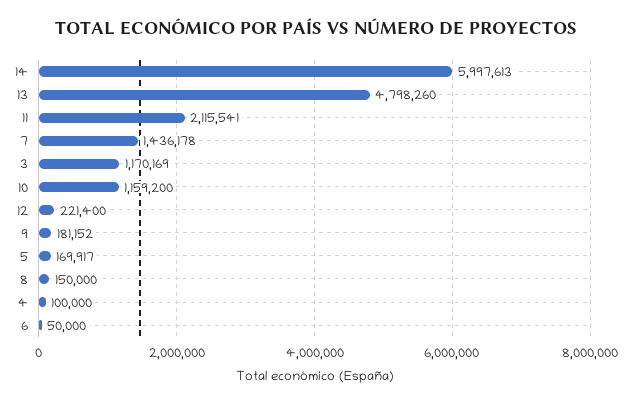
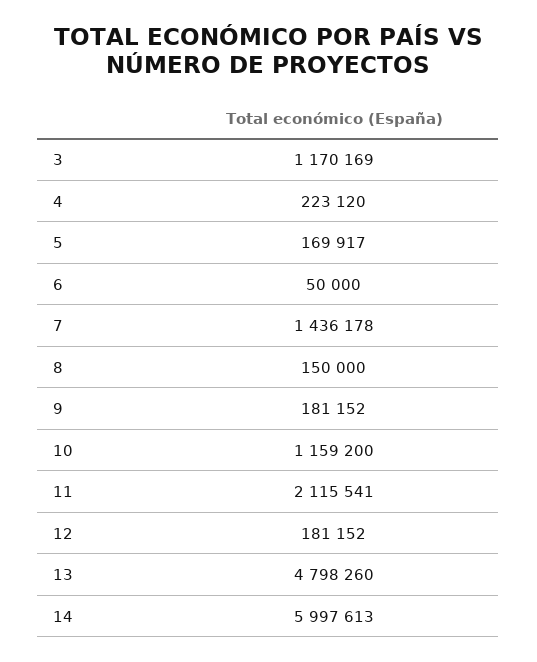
12: 221400 -> 181152
4: 100000 -> 223120

